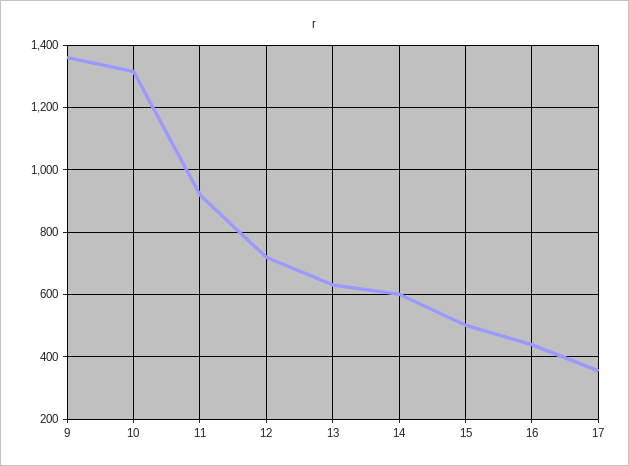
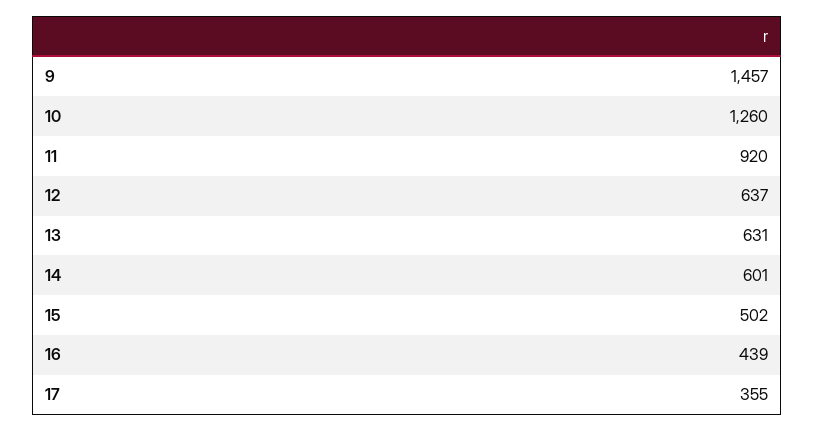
9: 1360 -> 1457
10: 1320 -> 1260
12: 720 -> 637

